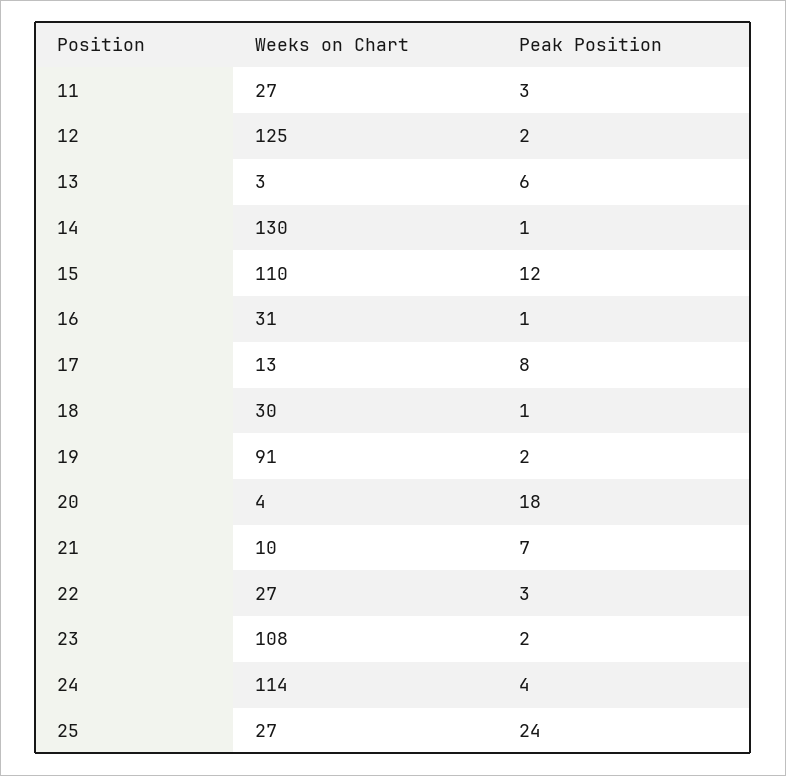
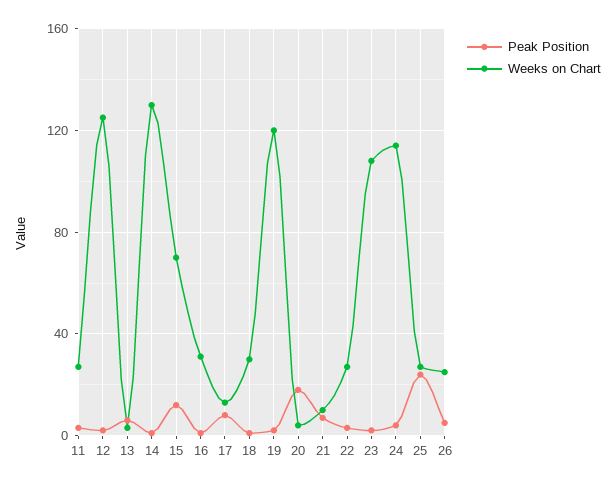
Weeks on Chart, 15: 110 -> 70
Weeks on Chart, 19: 91 -> 120
Peak Position, 26: none -> 5
Weeks on Chart, 26: none -> 25

